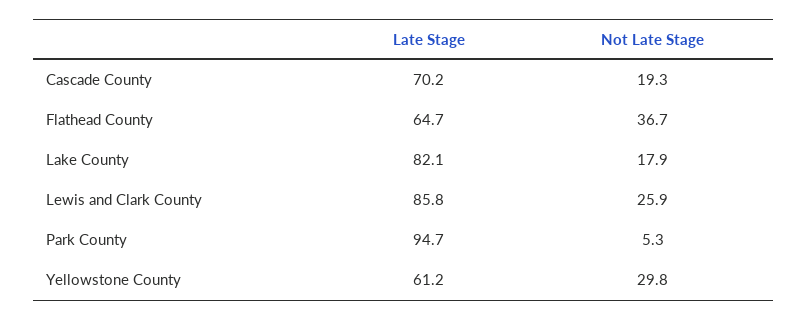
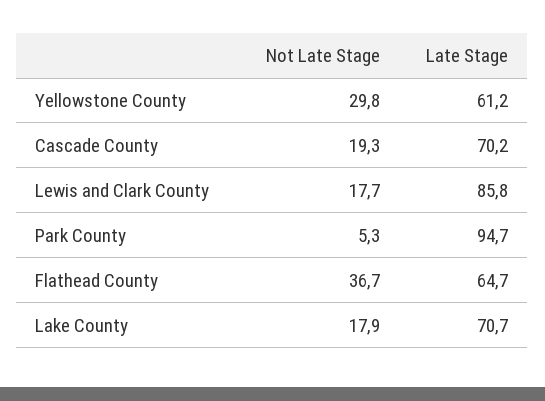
Late Stage, Lake County: 82.1 -> 70.7
Not Late Stage, Lewis and Clark County: 25.9 -> 17.7

